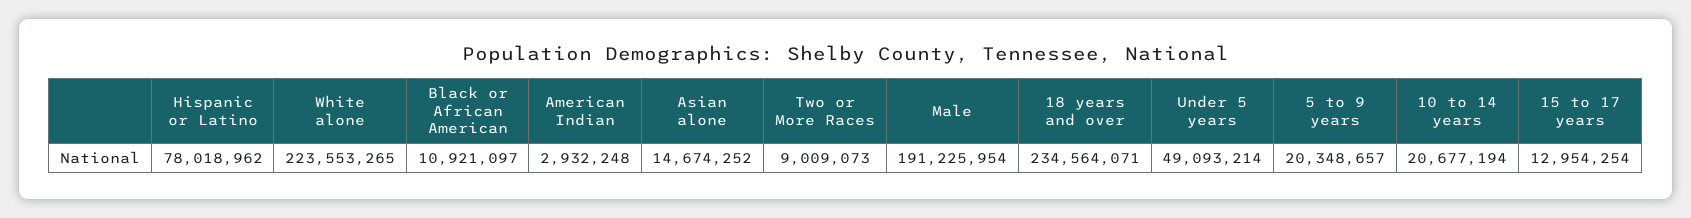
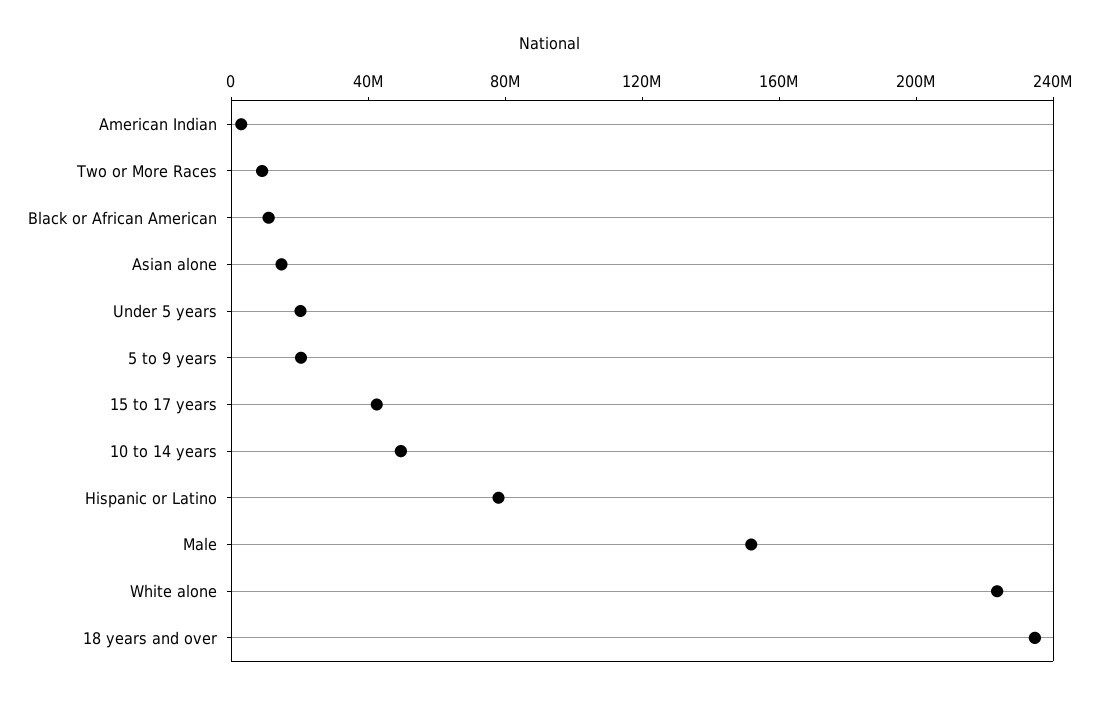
Male: 191225954 -> 150000000
Under 5 years: 49093214 -> 20000000
10 to 14 years: 20677194 -> 50000000
15 to 17 years: 12954254 -> 40000000

